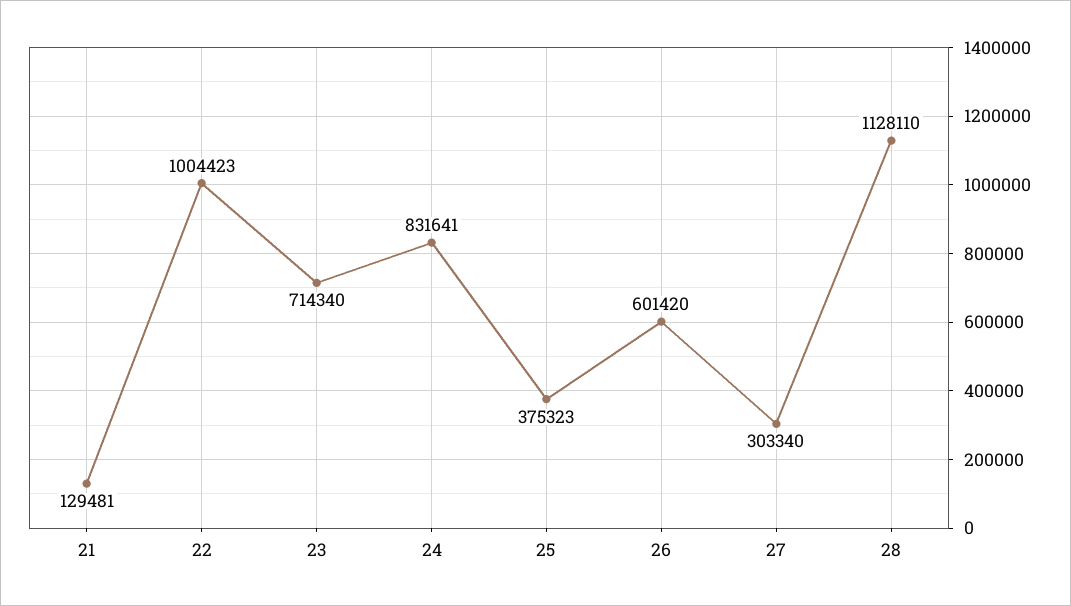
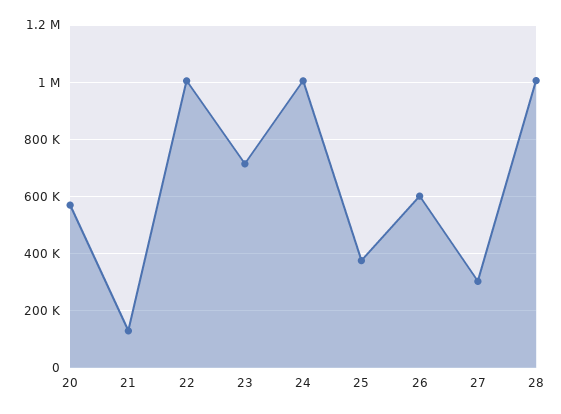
24: 831641 -> 1000000
28: 1128110 -> 1000000
20: none -> 575000

